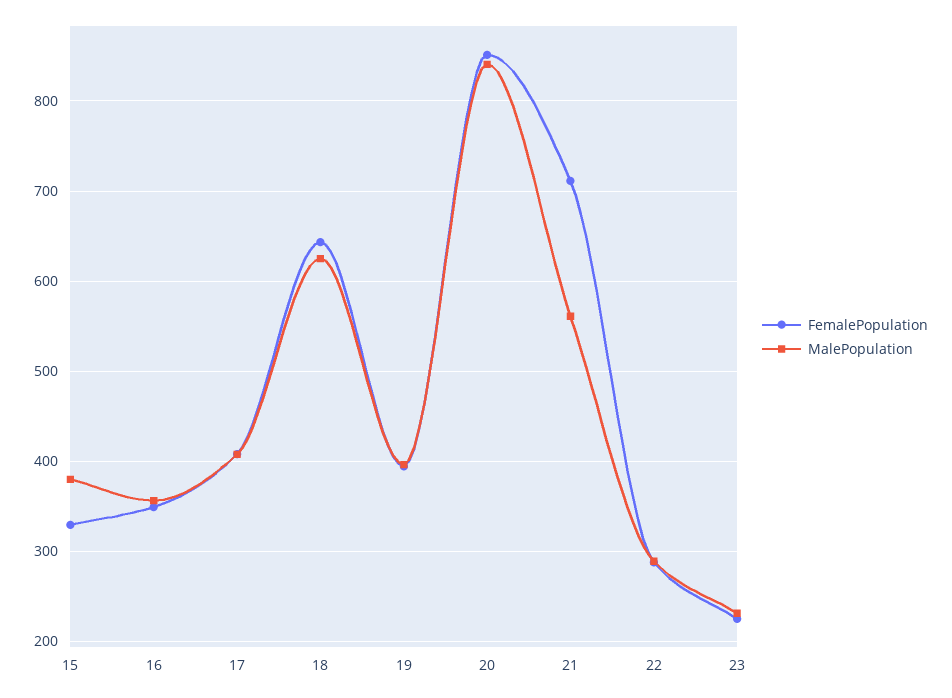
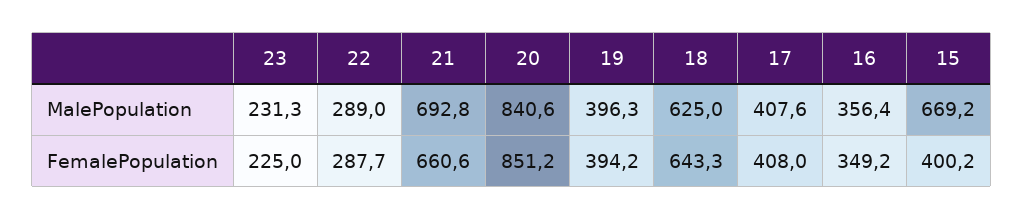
FemalePopulation, 15: 330 -> 400.2
MalePopulation, 15: 380 -> 669.2
FemalePopulation, 21: 710 -> 660.6
MalePopulation, 21: 560 -> 692.8

